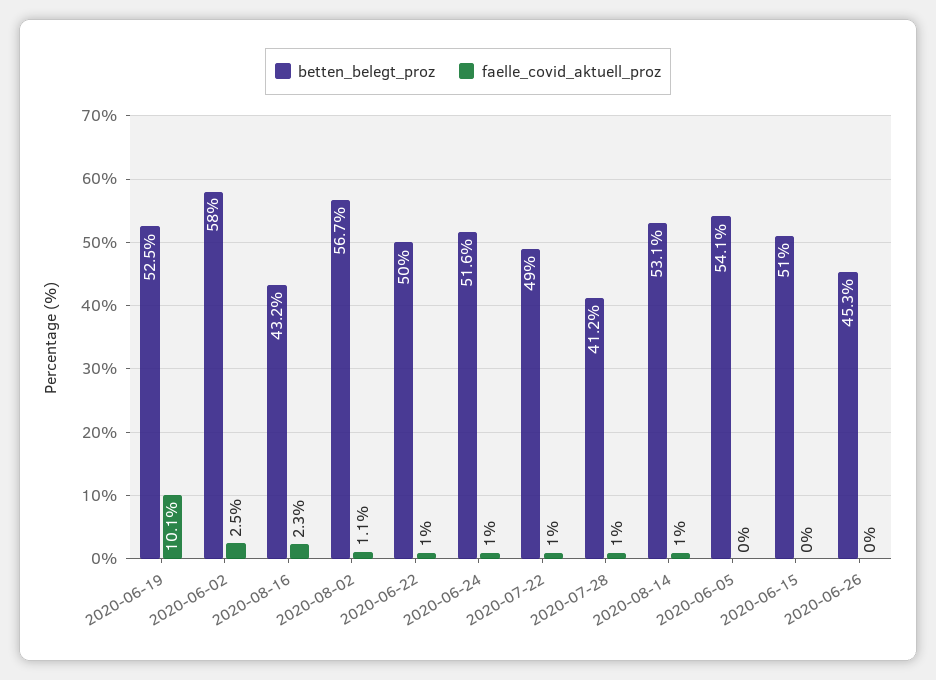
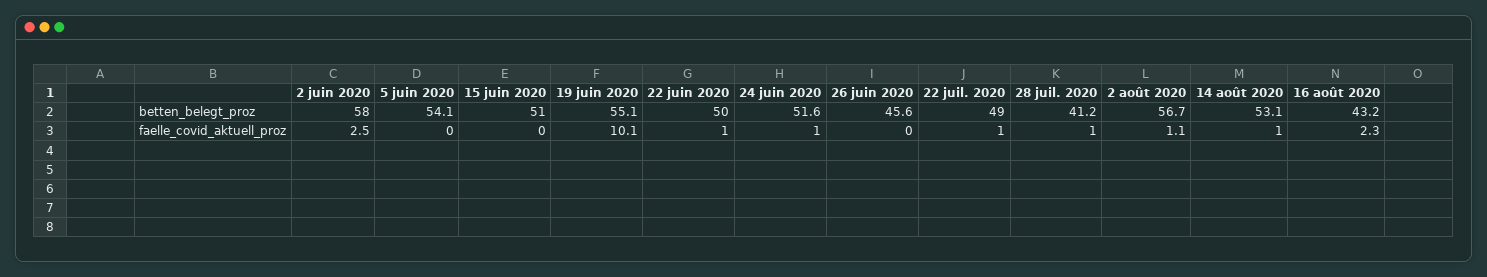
betten_belegt_proz, 2020-06-19: 52.5 -> 55.1
betten_belegt_proz, 2020-06-26: 45.3 -> 45.6

